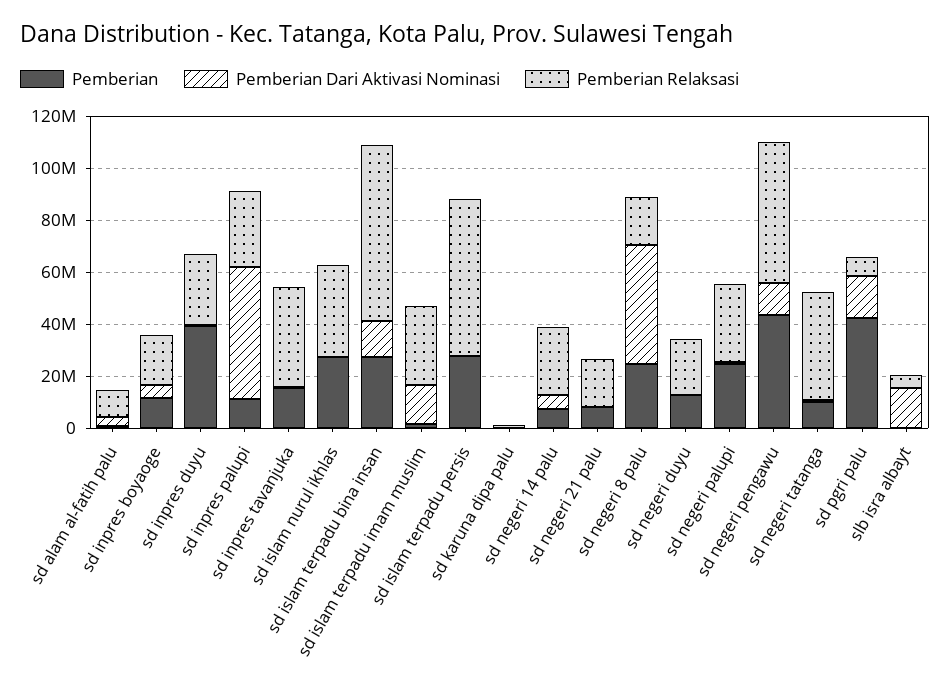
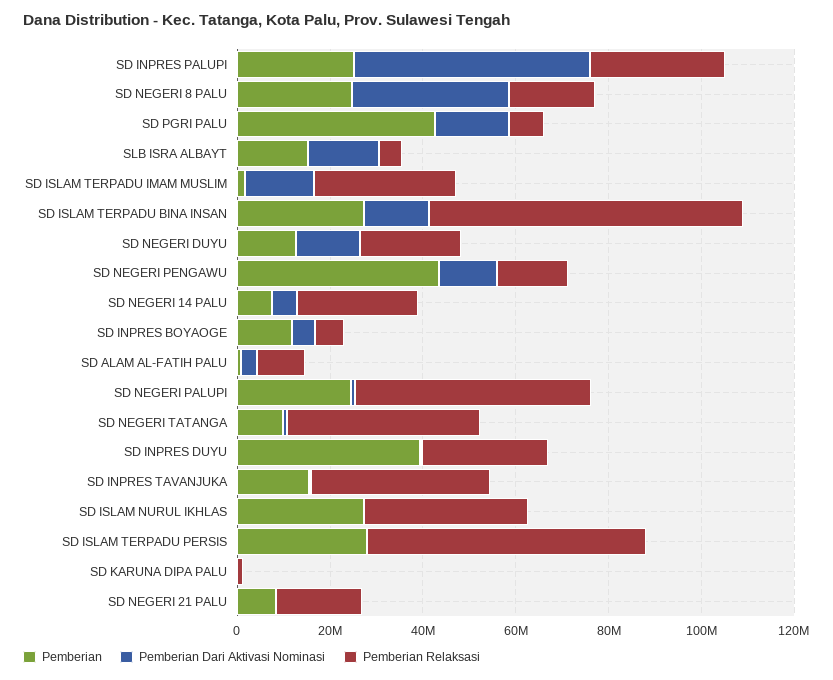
Pemberian Relaksasi, sd inpres boyaoge: 20000000 -> 5000000
Pemberian, sd inpres palupi: 10000000 -> 25000000
Pemberian Dari Aktivasi Nominasi, sd negeri 8 palu: 45000000 -> 35000000
Pemberian Dari Aktivasi Nominasi, sd negeri duyu: 0 -> 15000000
Pemberian Relaksasi, sd negeri palupi: 30000000 -> 50000000
Pemberian Relaksasi, sd negeri pengawu: 55000000 -> 15000000
Pemberian, slb isra albayt: 0 -> 15000000

